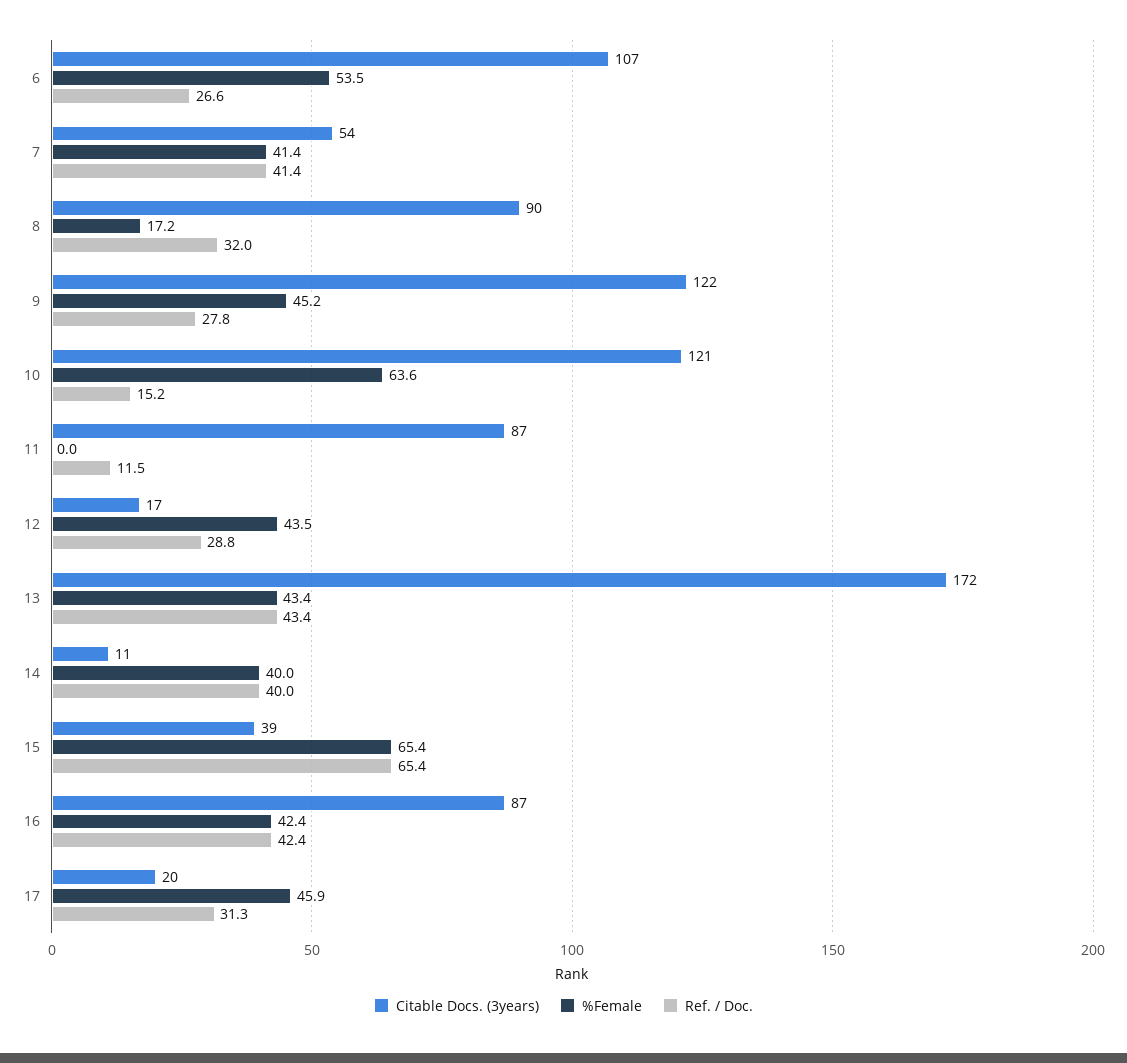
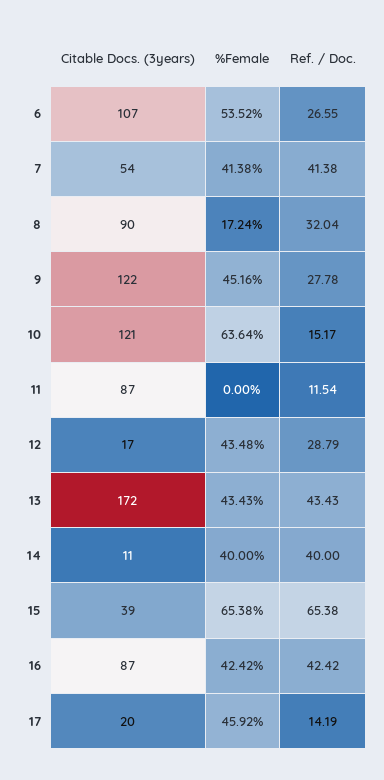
Ref. / Doc., 17: 31.3 -> 14.19

